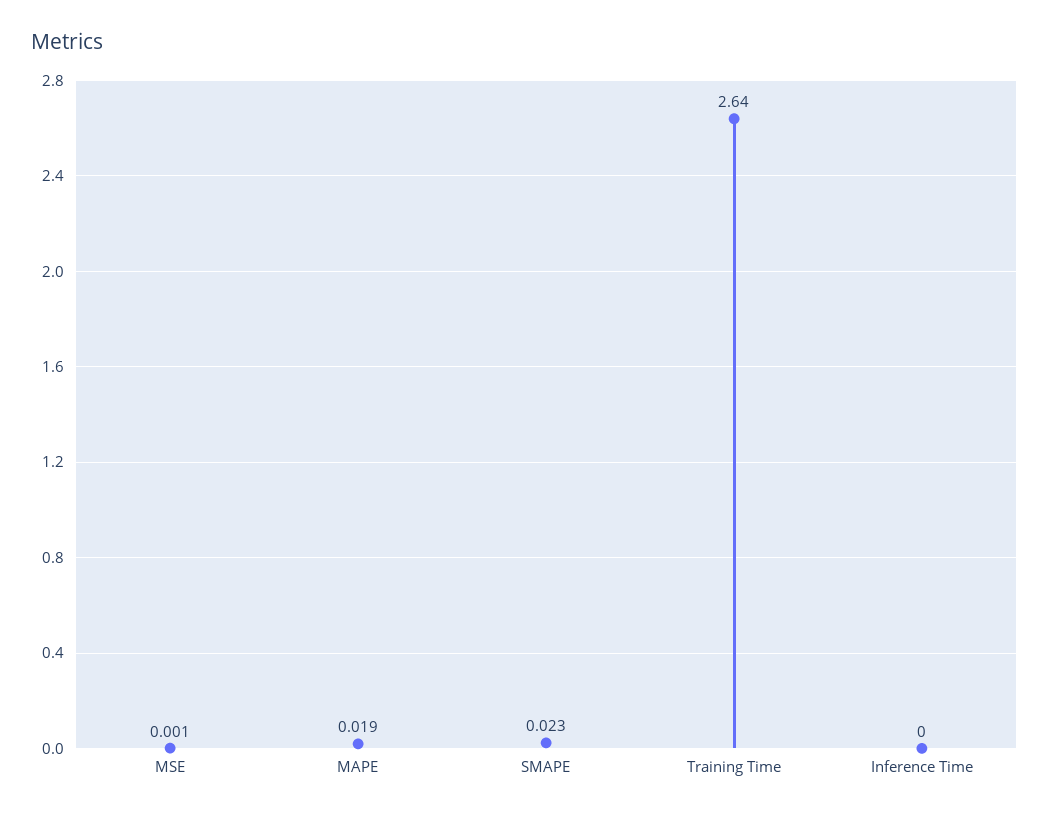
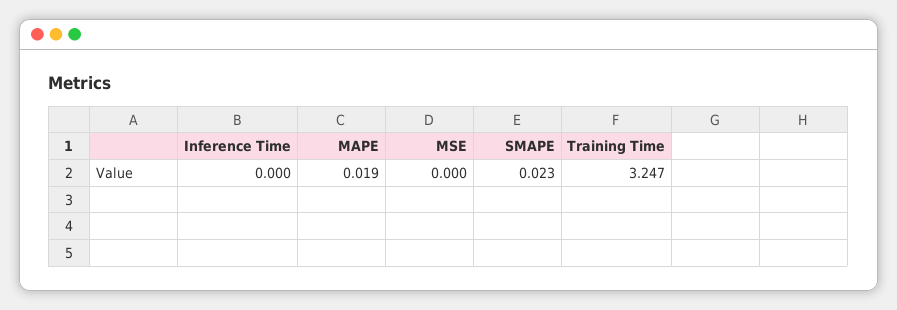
MSE: 0.001 -> 0
Training Time: 2.64 -> 3.247

